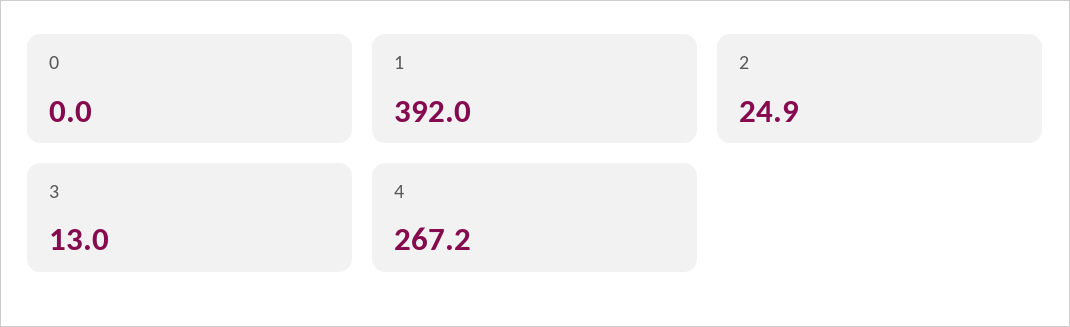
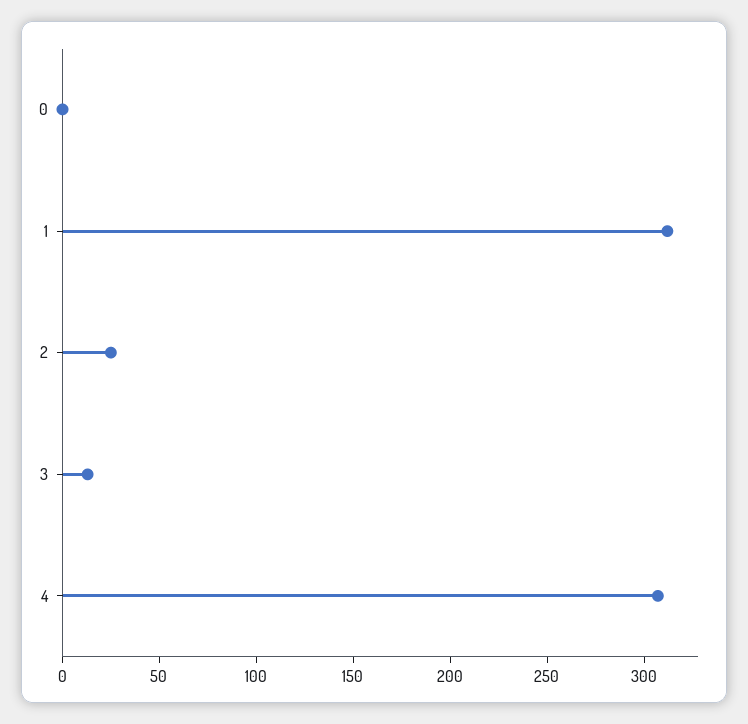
1: 392 -> 310
4: 267.2 -> 310

